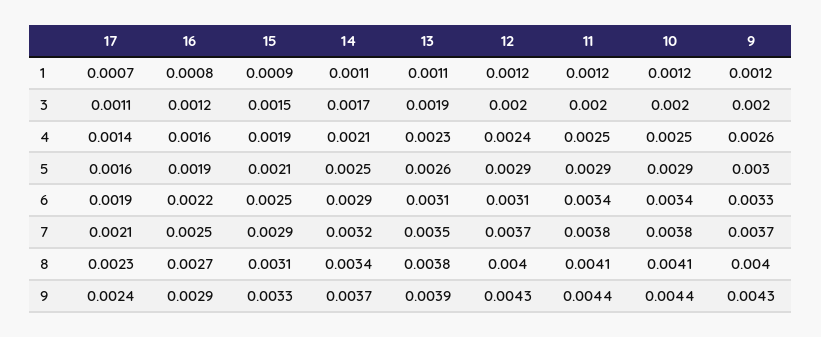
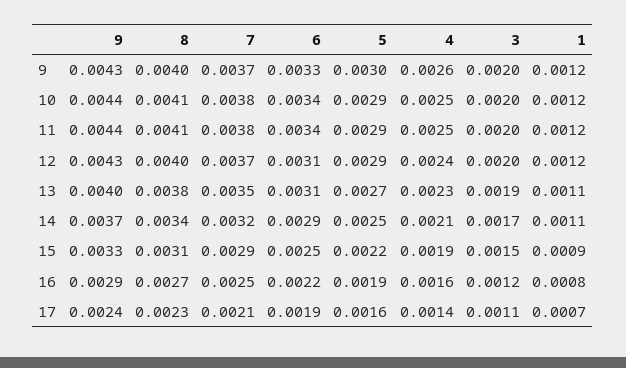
15, 5: 0.0021 -> 0.0022
13, 5: 0.0026 -> 0.0027
13, 9: 0.0039 -> 0.004

